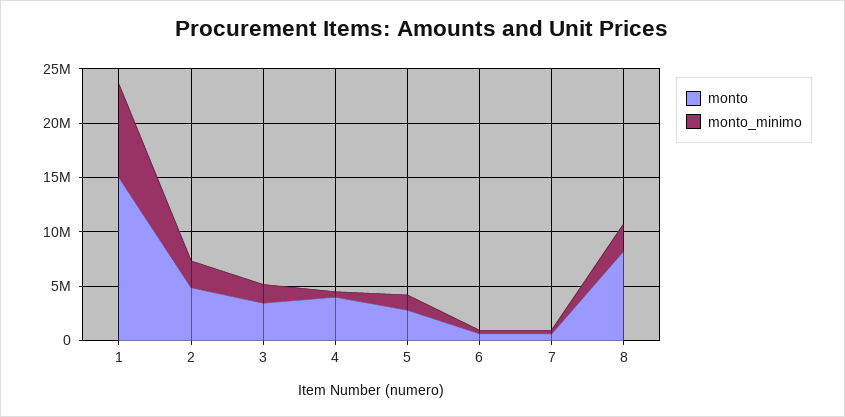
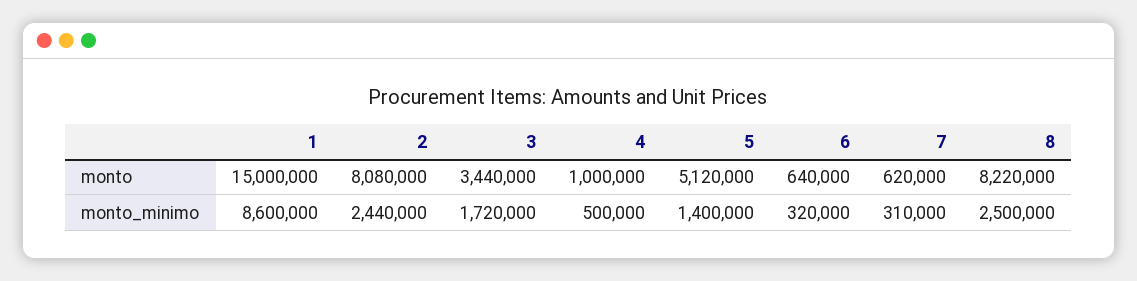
monto, 2: 5000000 -> 8080000
monto, 4: 4000000 -> 1000000
monto, 5: 3000000 -> 5120000

